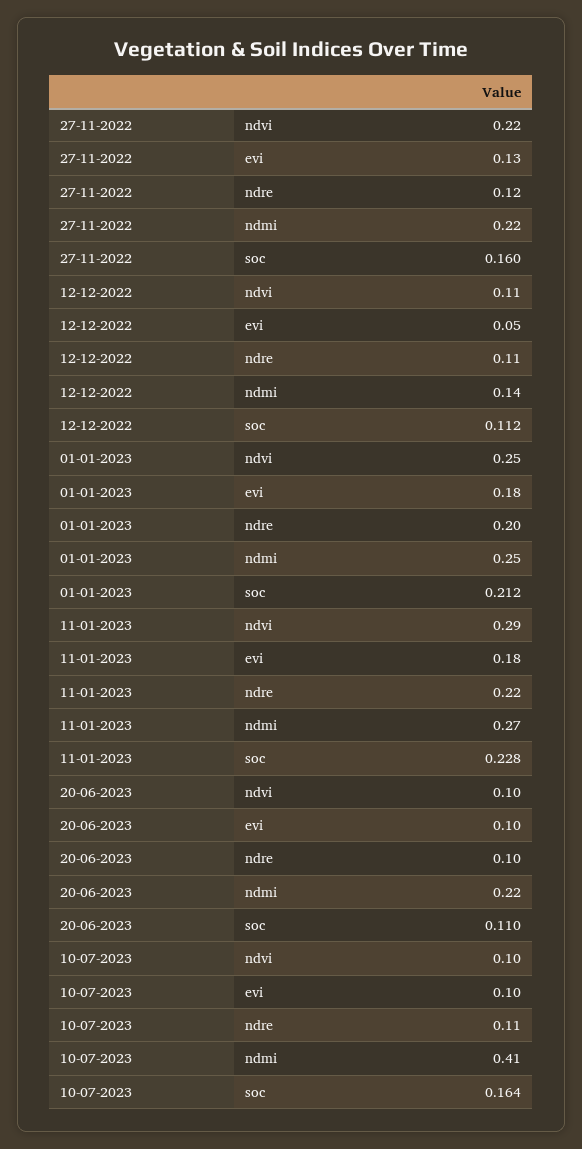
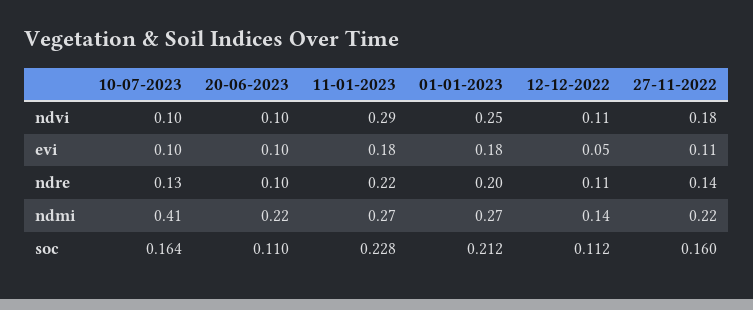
27-11-2022, ndvi: 0.22 -> 0.18
27-11-2022, evi: 0.13 -> 0.11
27-11-2022, ndre: 0.12 -> 0.14
01-01-2023, ndmi: 0.25 -> 0.27
10-07-2023, ndre: 0.11 -> 0.13

